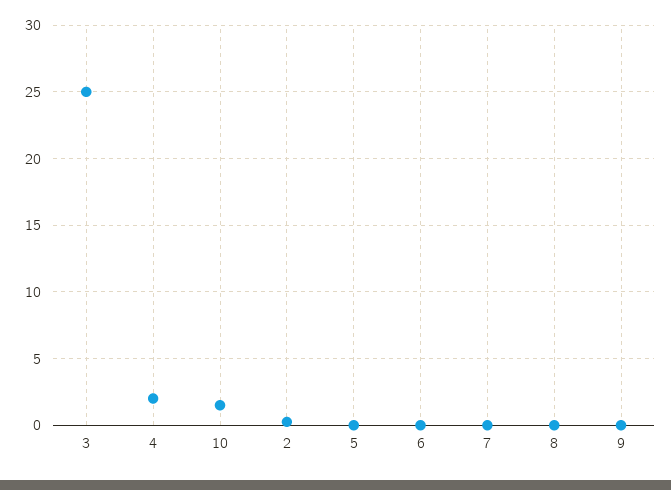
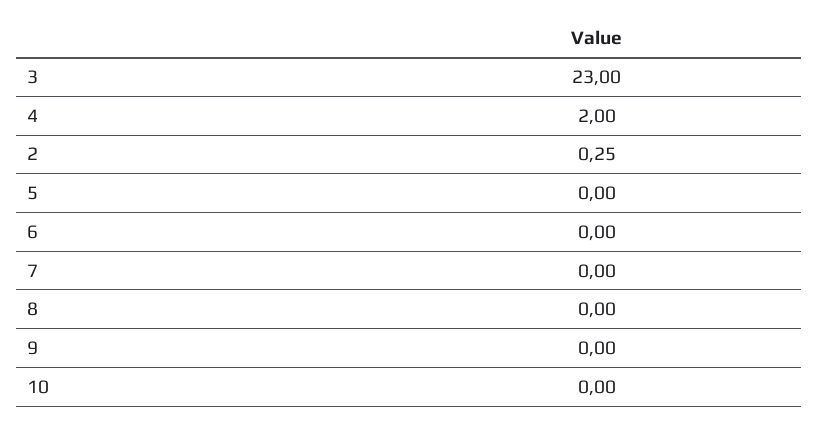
3: 25 -> 23
10: 1.5 -> 0

